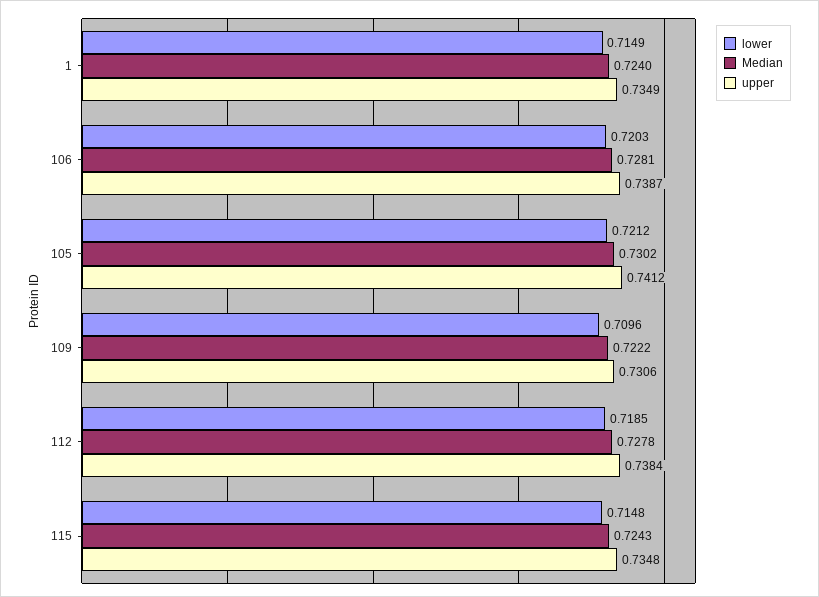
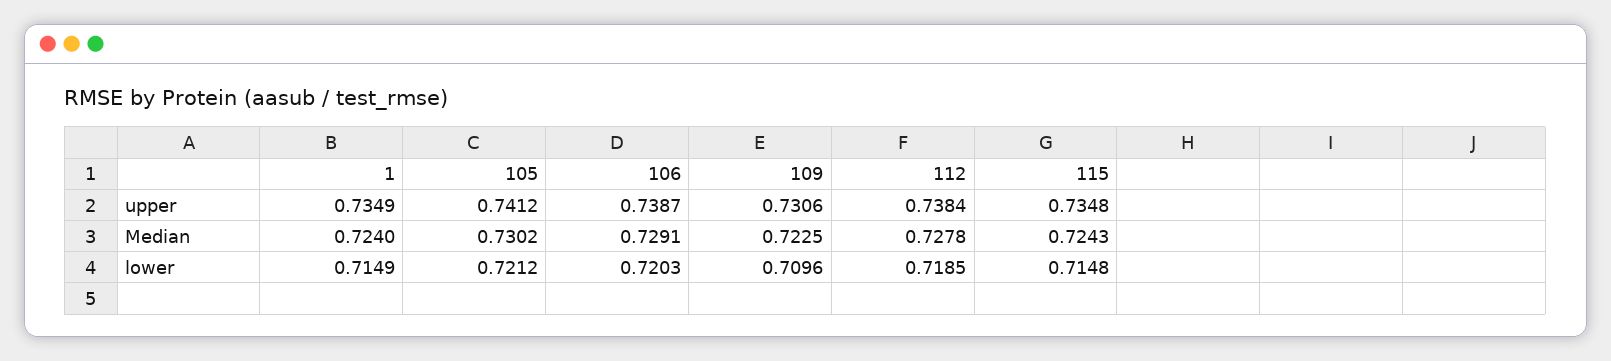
Median, 106: 0.7281 -> 0.7291
Median, 109: 0.7222 -> 0.7225

